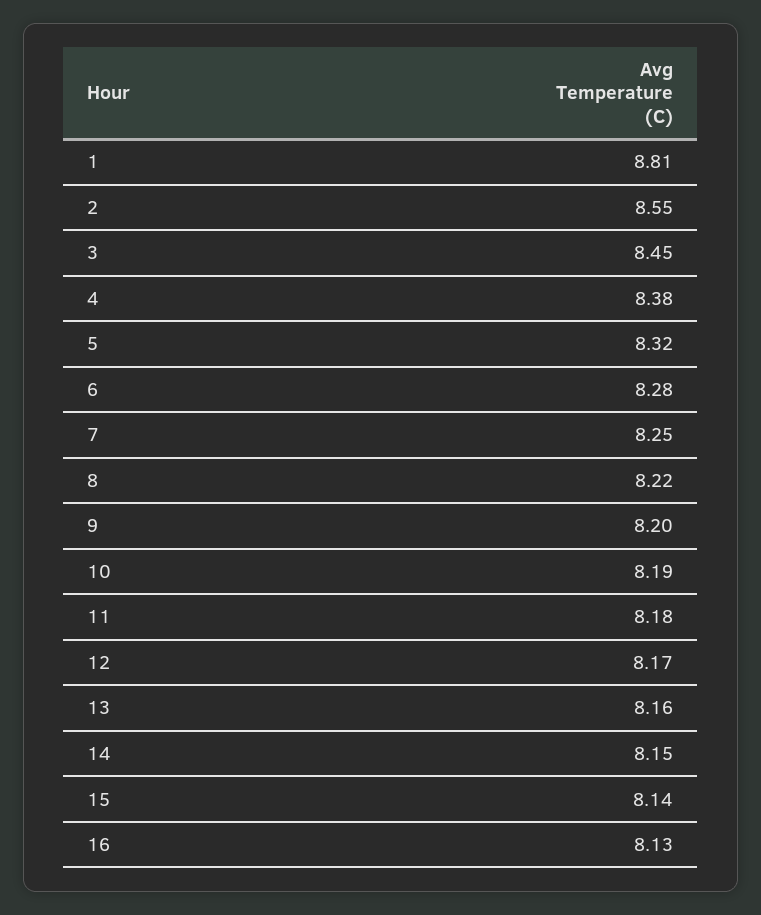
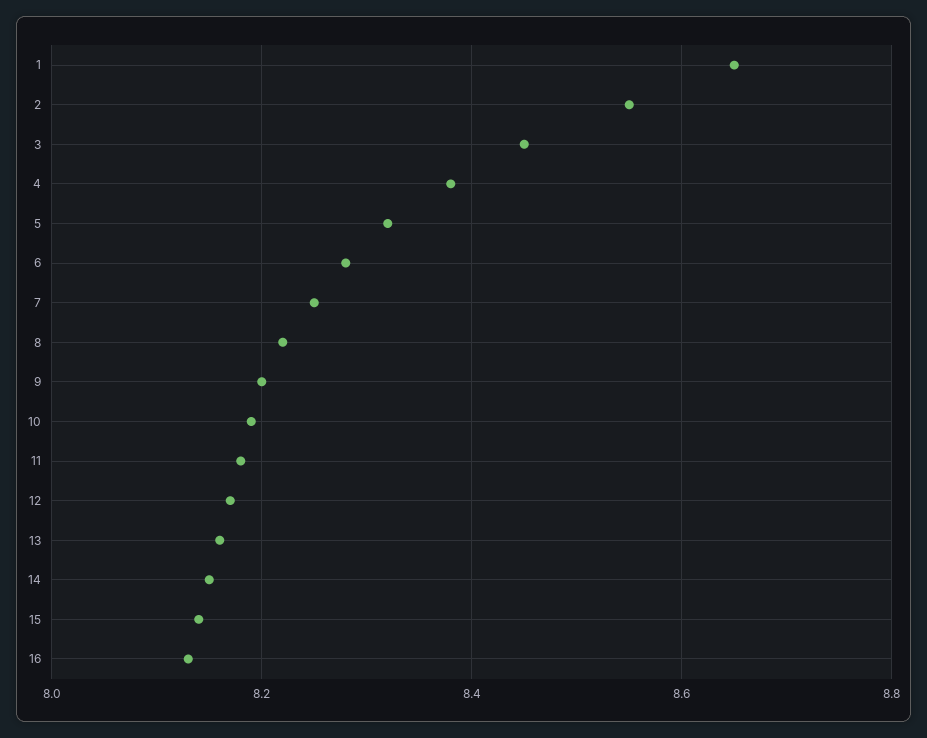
1: 8.81 -> 8.65

